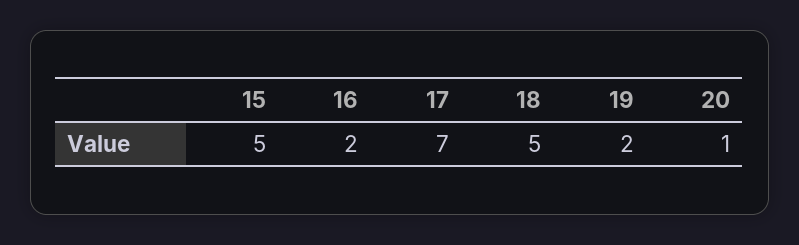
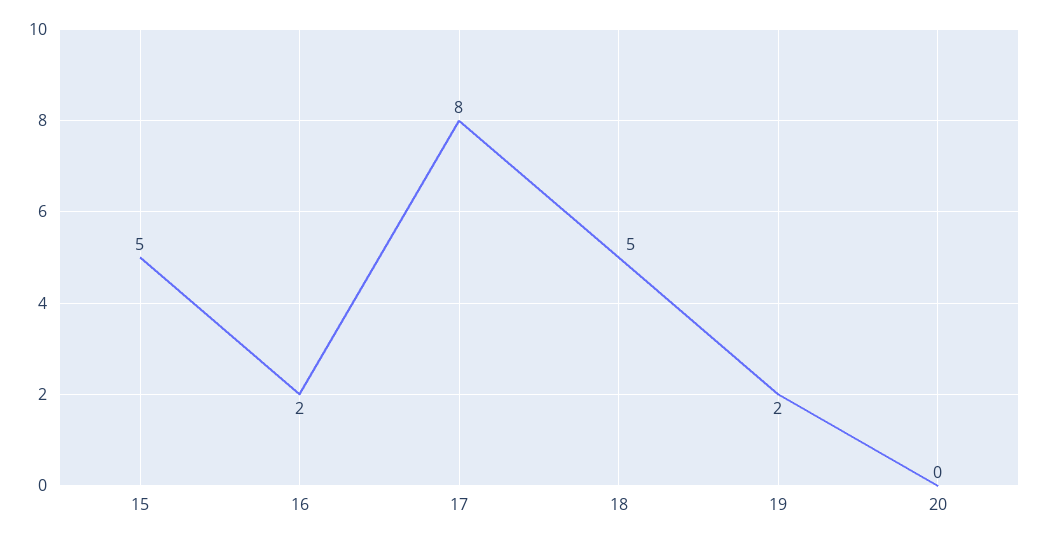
17: 7 -> 8
20: 1 -> 0

